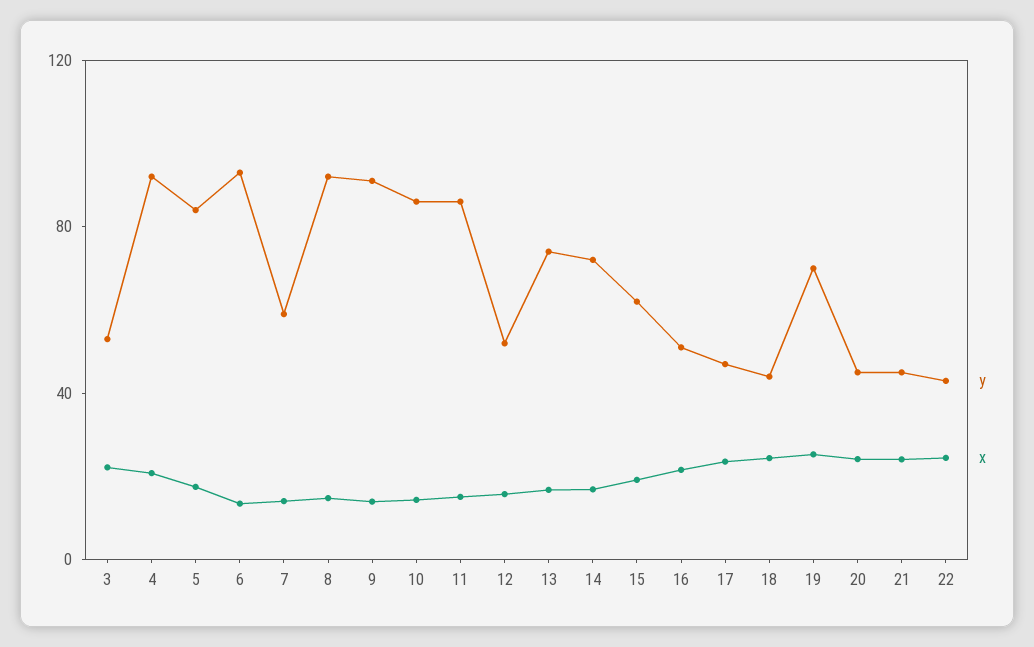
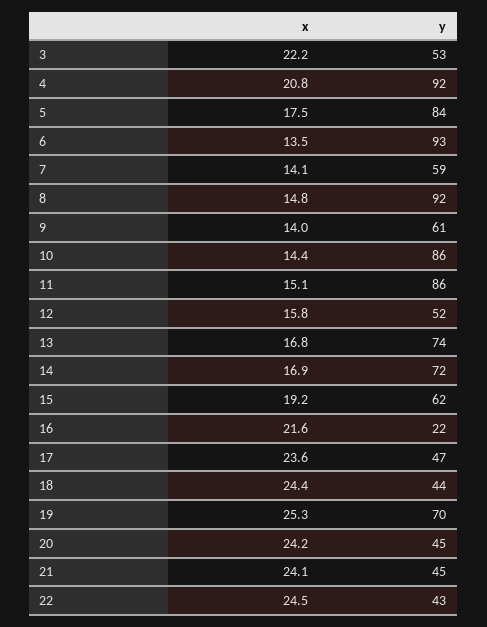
y, 9: 90 -> 61
y, 16: 50 -> 22

